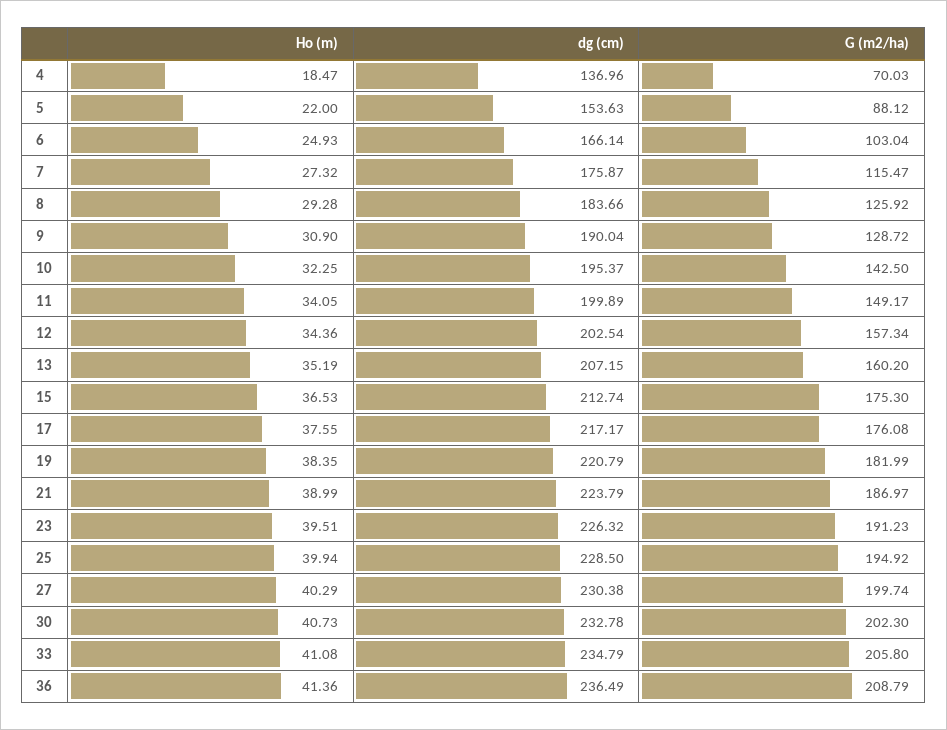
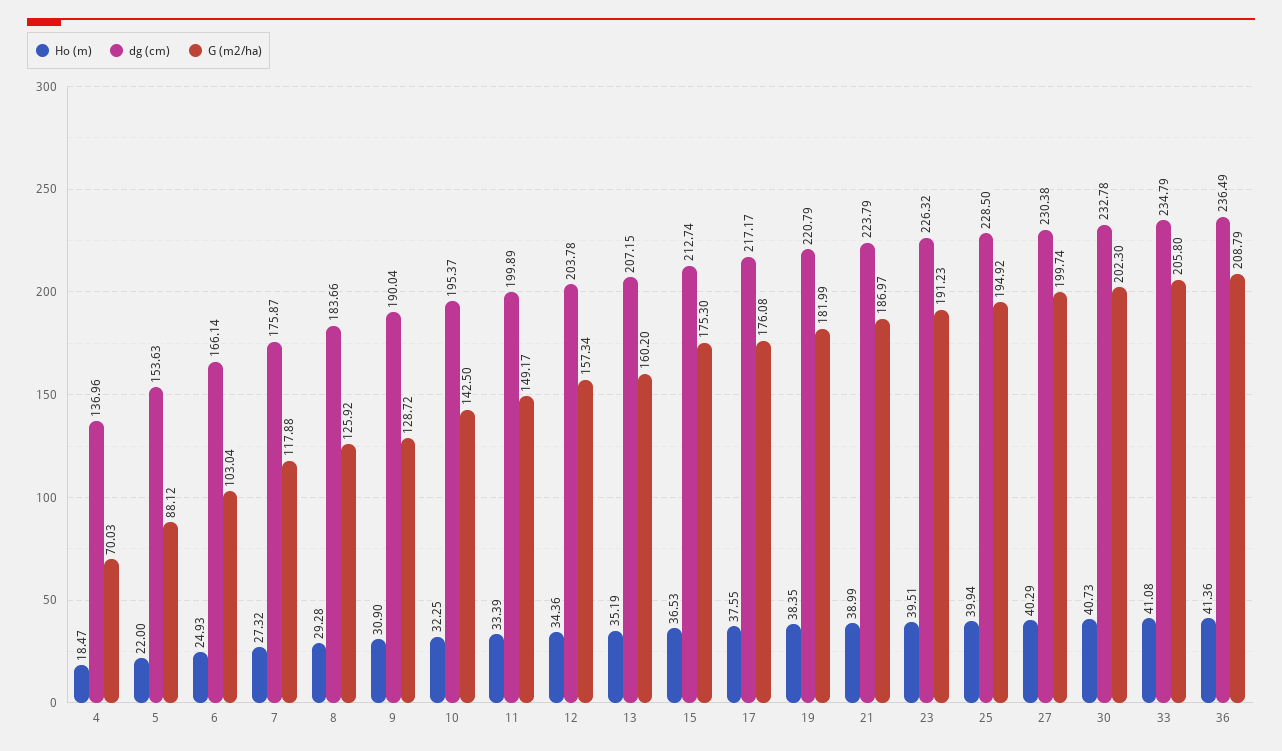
G (m2/ha), 7: 115.47 -> 117.88
Ho (m), 11: 34.05 -> 33.39
dg (cm), 12: 202.54 -> 203.78

